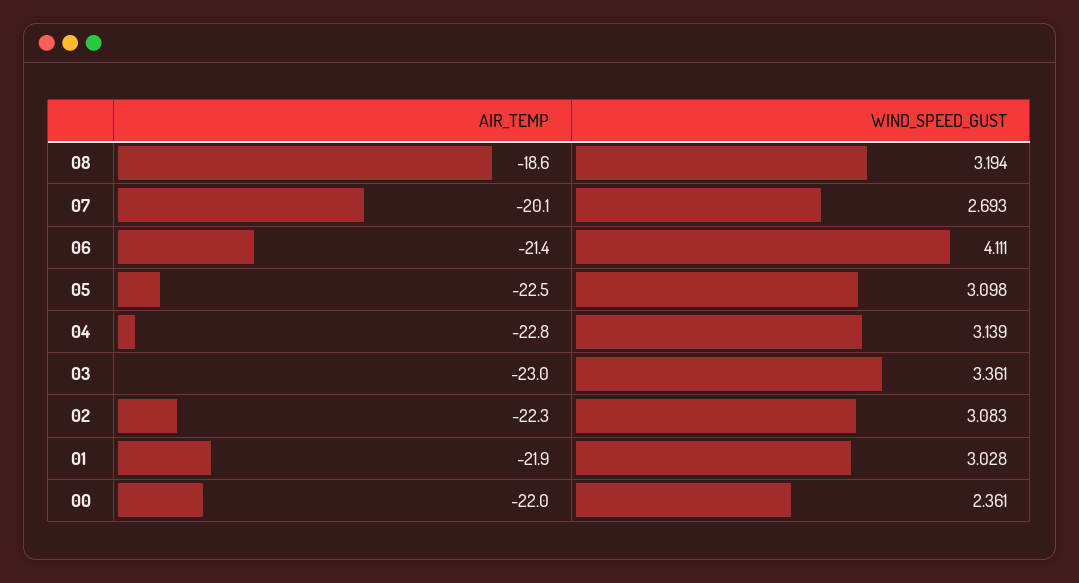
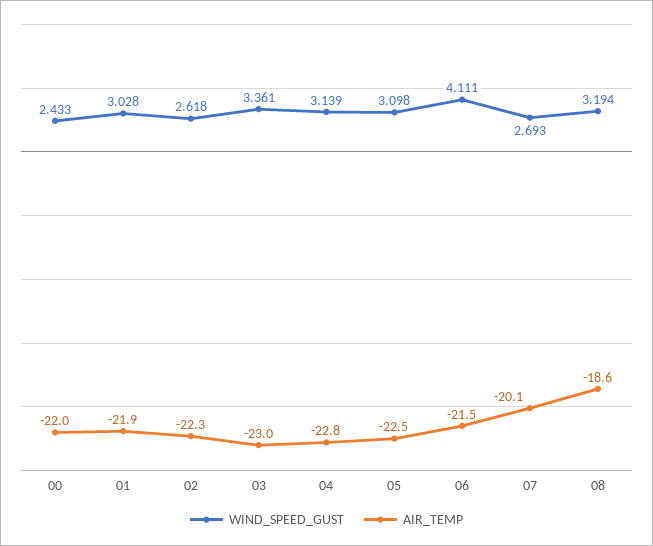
AIR_TEMP, 06: -21.4 -> -21.5
WIND_SPEED_GUST, 02: 3.083 -> 2.618
WIND_SPEED_GUST, 00: 2.361 -> 2.433

